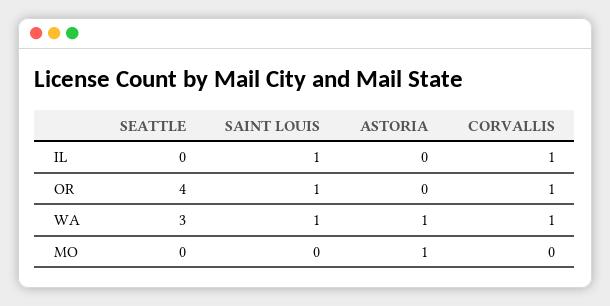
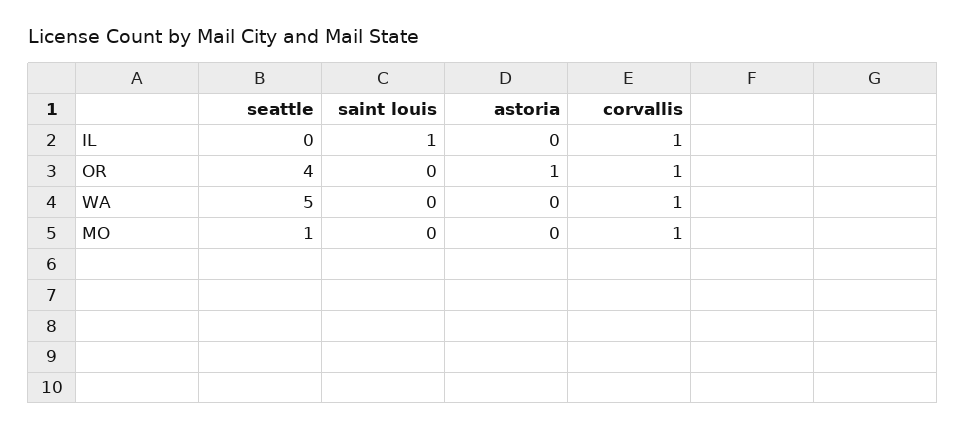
SAINT LOUIS, OR: 1 -> 0
ASTORIA, OR: 0 -> 1
SEATTLE, WA: 3 -> 5
SAINT LOUIS, WA: 1 -> 0
ASTORIA, WA: 1 -> 0
SEATTLE, MO: 0 -> 1
ASTORIA, MO: 1 -> 0
CORVALLIS, MO: 0 -> 1

